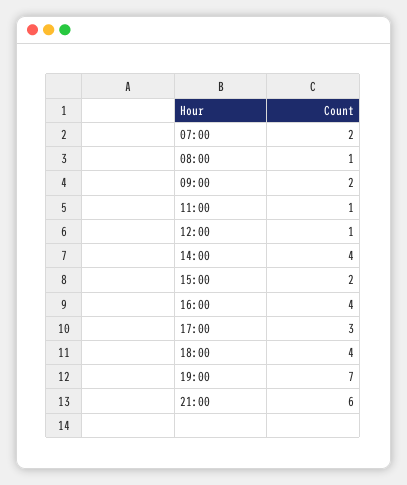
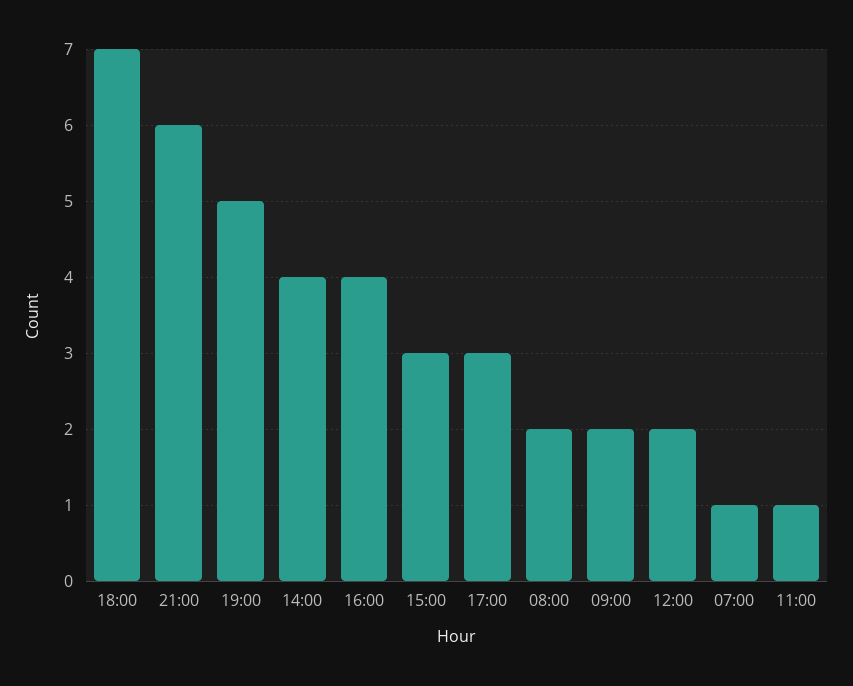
07:00: 2 -> 1
08:00: 1 -> 2
12:00: 1 -> 2
15:00: 2 -> 3
18:00: 4 -> 7
19:00: 7 -> 5

